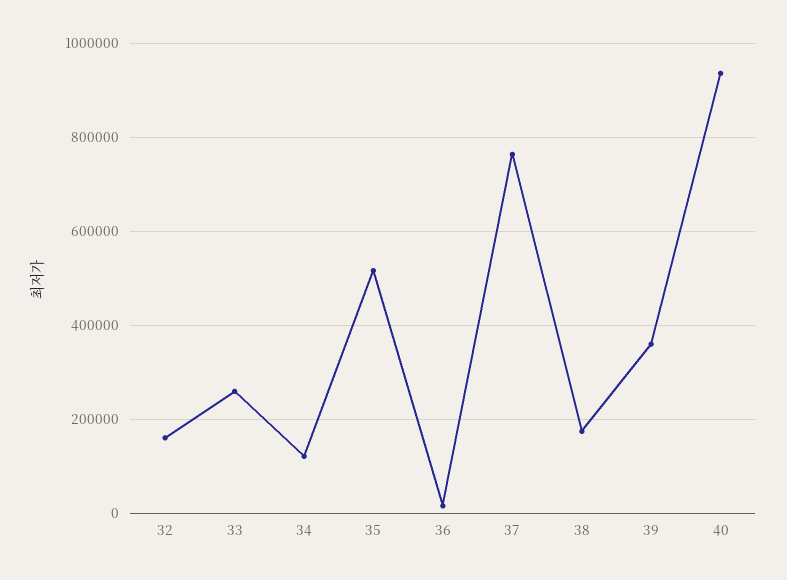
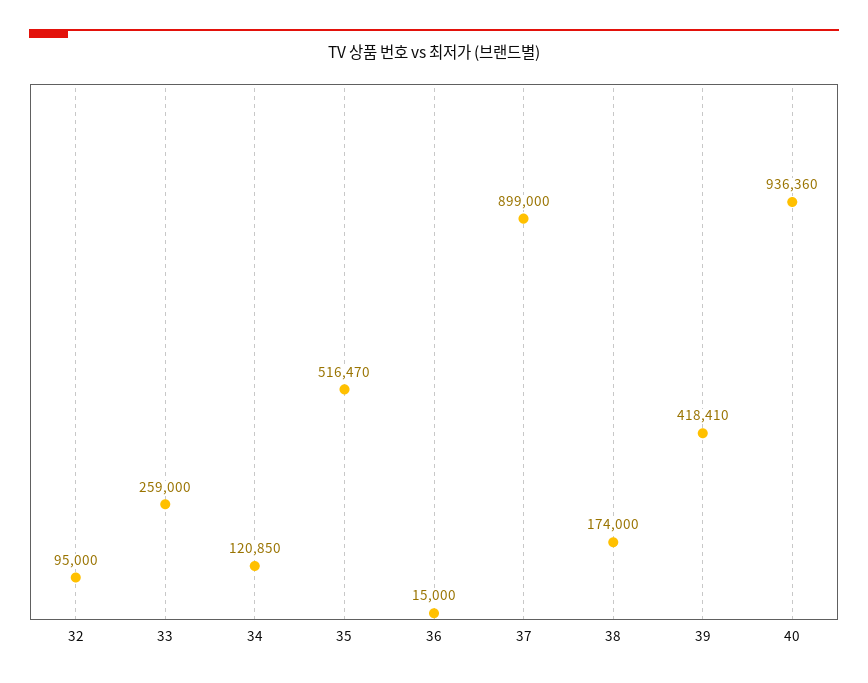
32: 160000 -> 95000
37: 760000 -> 899000
39: 360000 -> 418410

